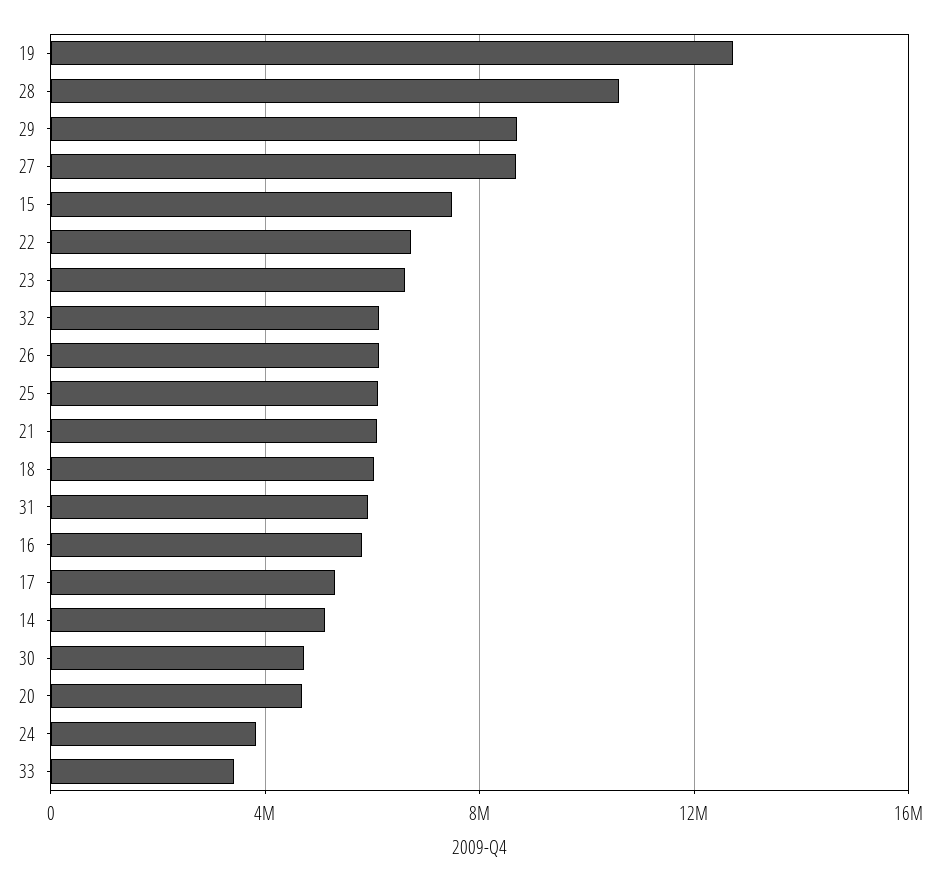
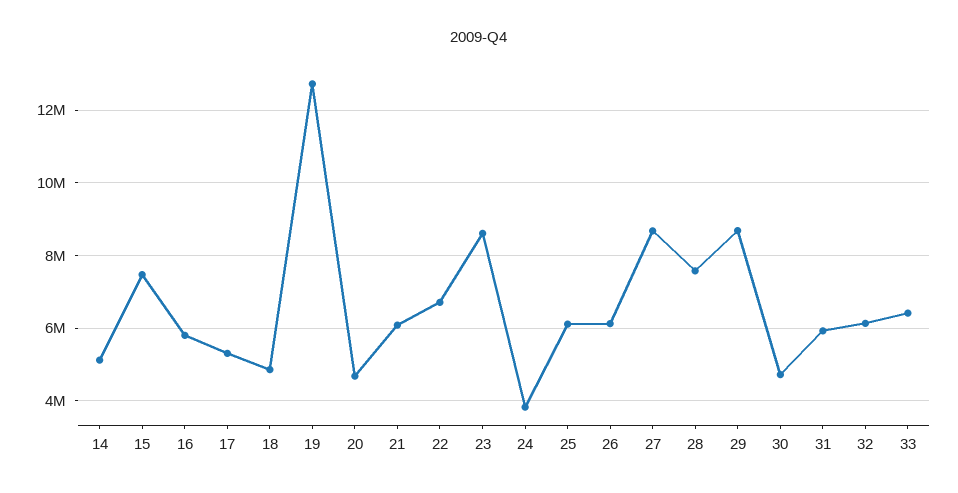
28: 10500000 -> 7600000
23: 6500000 -> 8600000
18: 6000000 -> 4800000
33: 3500000 -> 6400000

